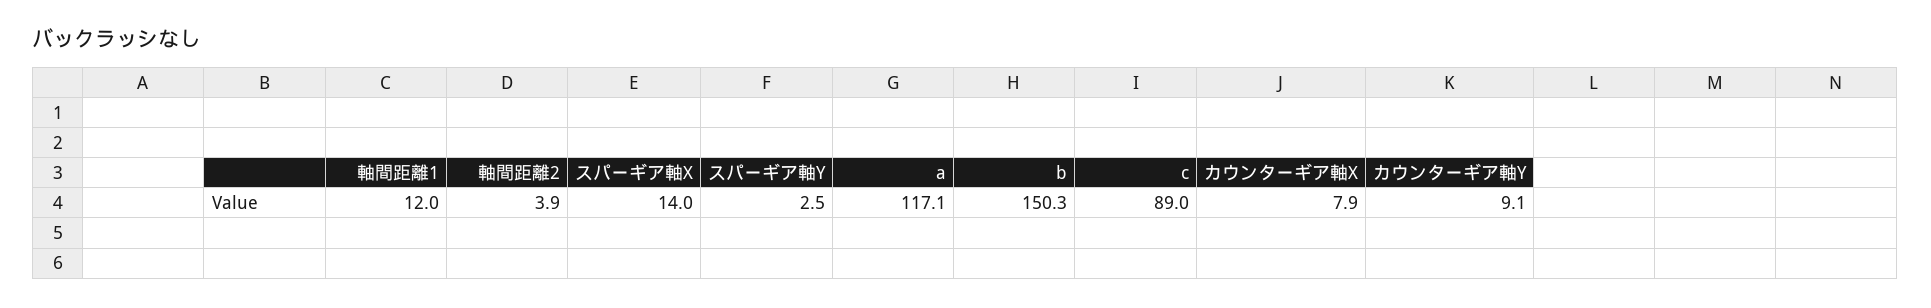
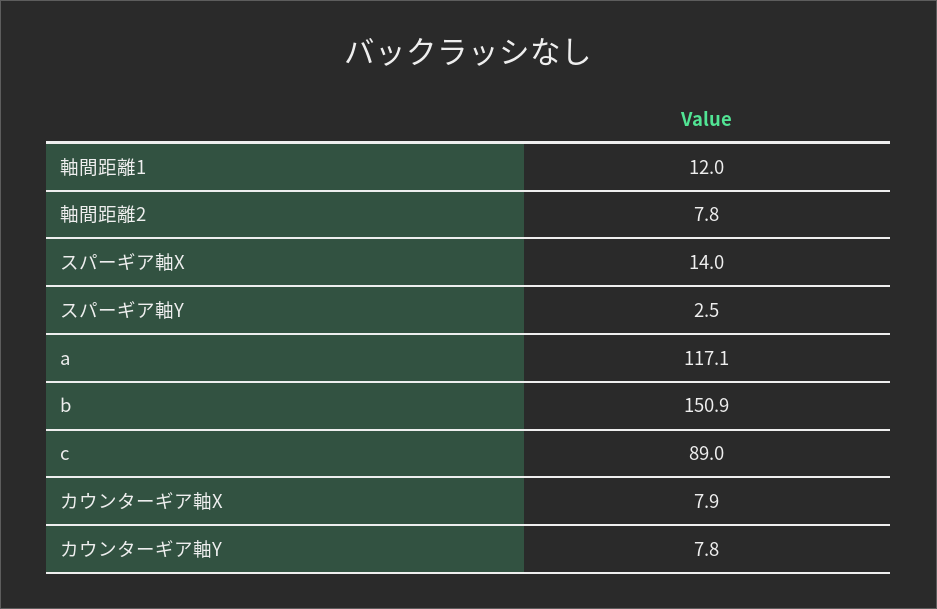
軸間距離2: 3.9 -> 7.8
b: 150.3 -> 150.9
カウンターギア軸Y: 9.1 -> 7.8

